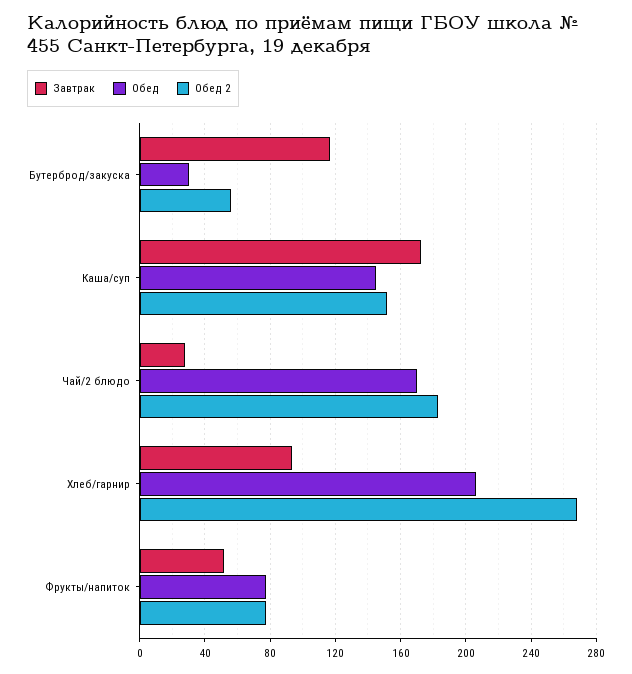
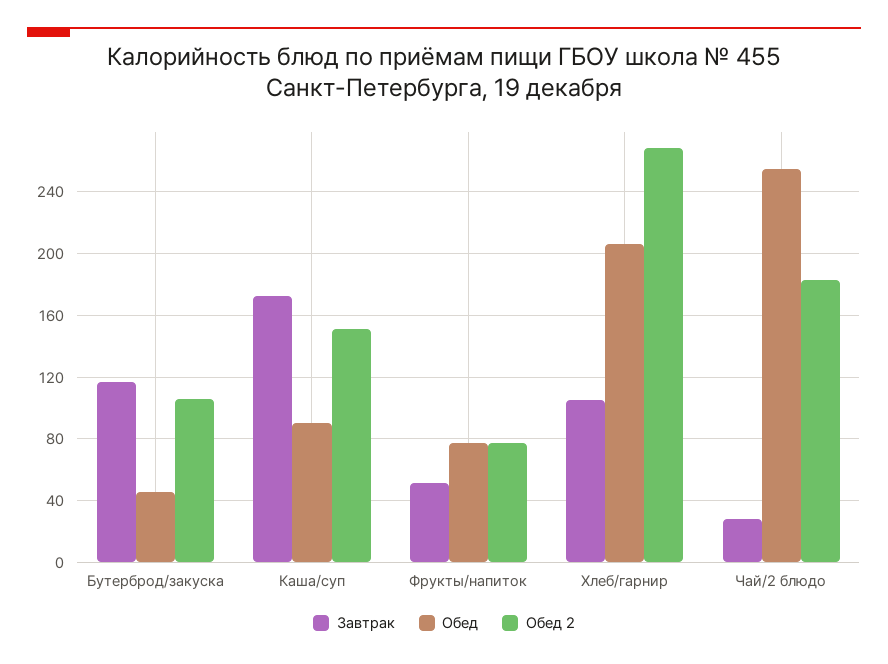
Обед, Бутерброд/закуска: 30 -> 45
Обед 2, Бутерброд/закуска: 55 -> 105
Обед, Каша/суп: 145 -> 90
Обед, Чай/2 блюдо: 170 -> 255
Завтрак, Хлеб/гарнир: 95 -> 105

